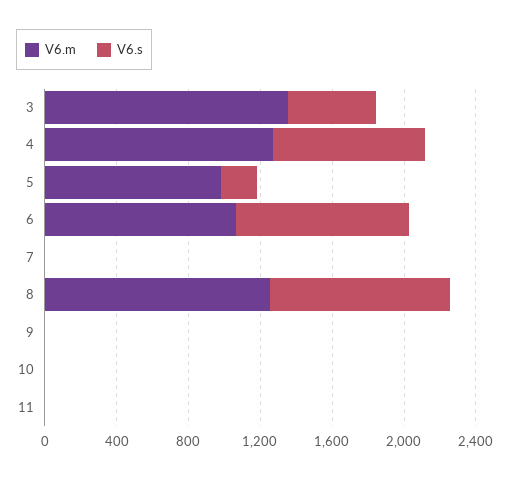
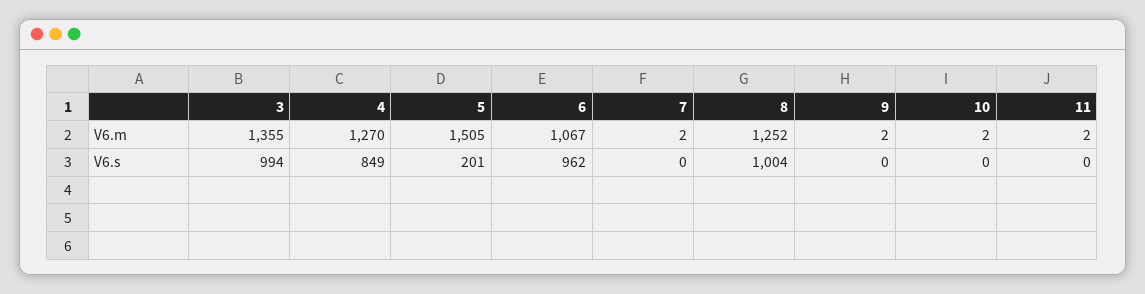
V6.s, 3: 500 -> 994
V6.m, 5: 1000 -> 1505

